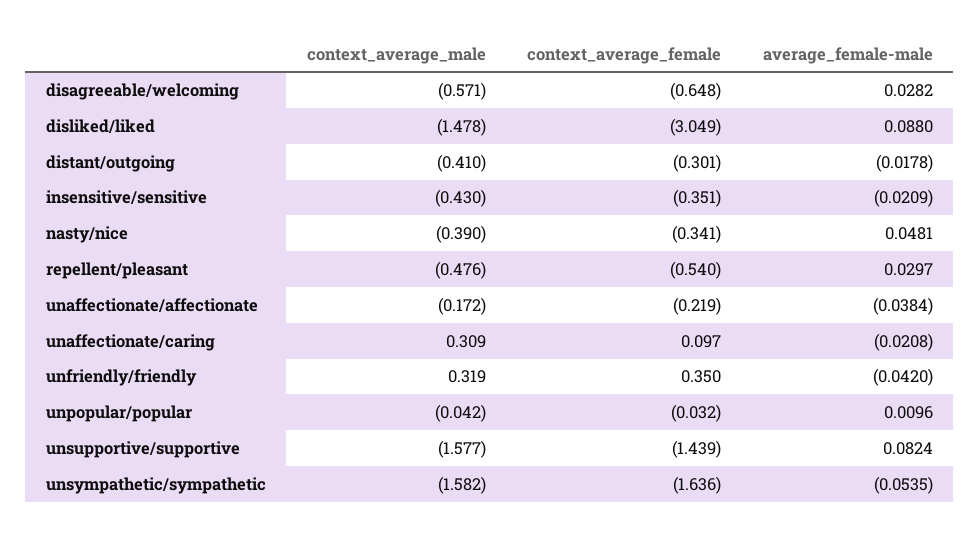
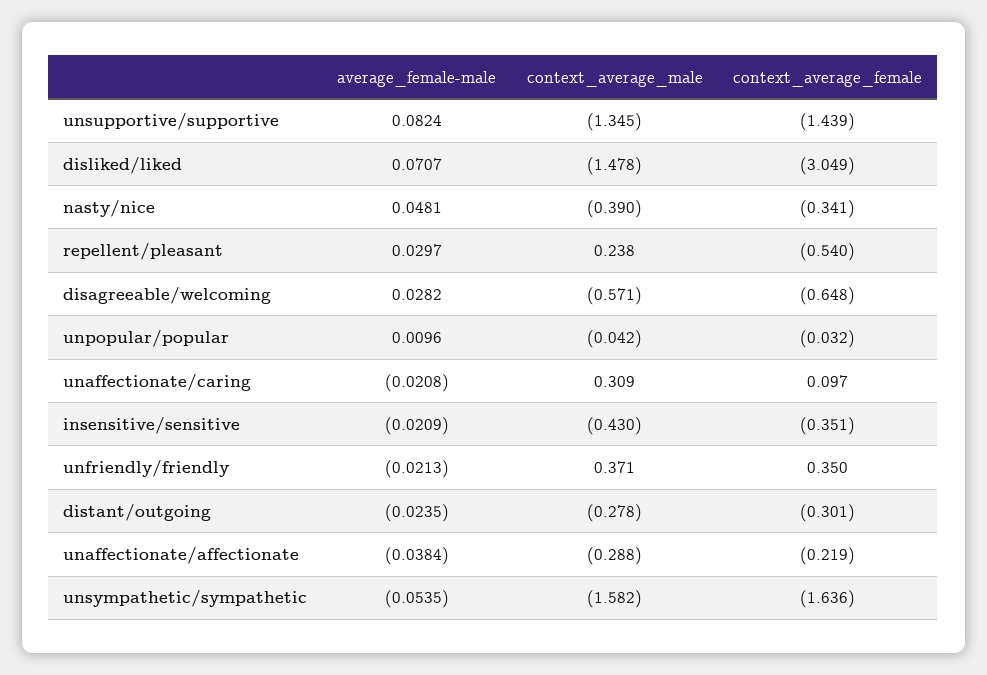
average_female-male, disliked/liked: 0.088 -> 0.0707
context_average_male, distant/outgoing: -0.41 -> -0.278
average_female-male, distant/outgoing: -0.0178 -> -0.0235
context_average_male, repellent/pleasant: -0.476 -> 0.238
context_average_male, unaffectionate/affectionate: -0.172 -> -0.288
context_average_male, unfriendly/friendly: 0.319 -> 0.371
average_female-male, unfriendly/friendly: -0.042 -> -0.0213
context_average_male, unsupportive/supportive: -1.577 -> -1.345

